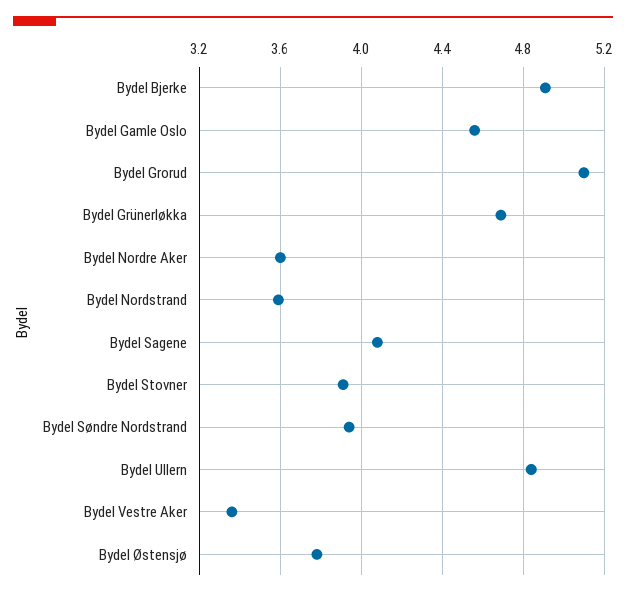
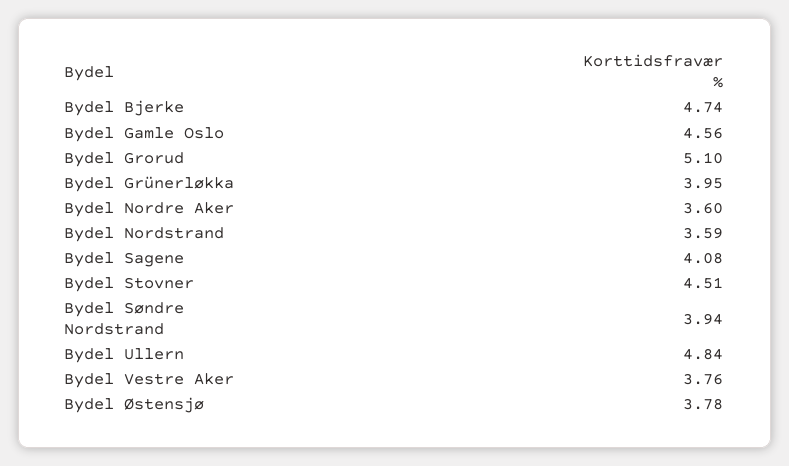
Bydel Bjerke: 4.9 -> 4.74
Bydel Grünerløkka: 4.7 -> 3.95
Bydel Stovner: 3.9 -> 4.51
Bydel Vestre Aker: 3.35 -> 3.76

